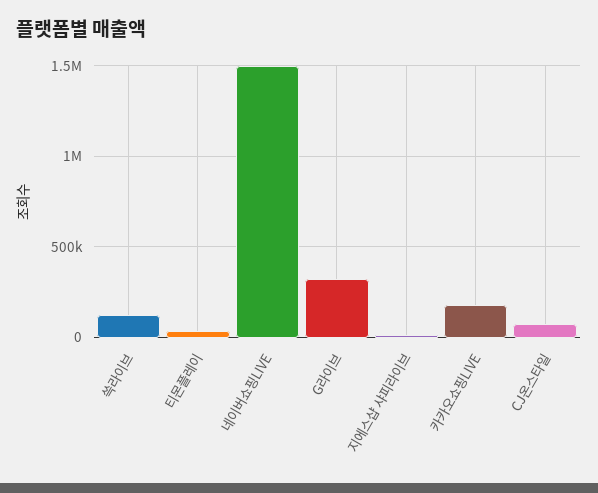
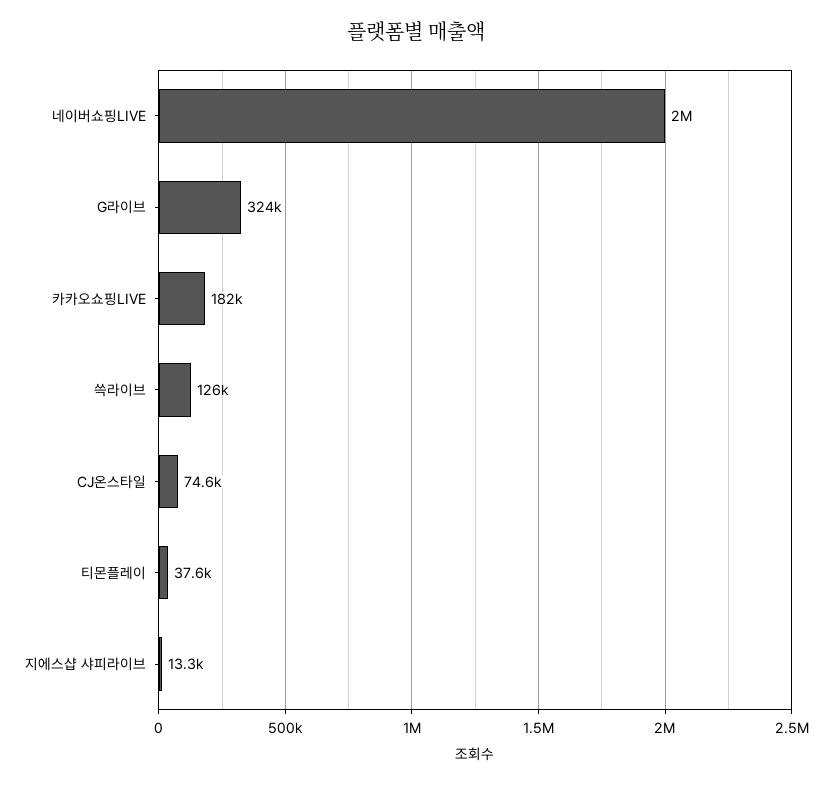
네이버쇼핑LIVE: 1500000 -> 2000000

